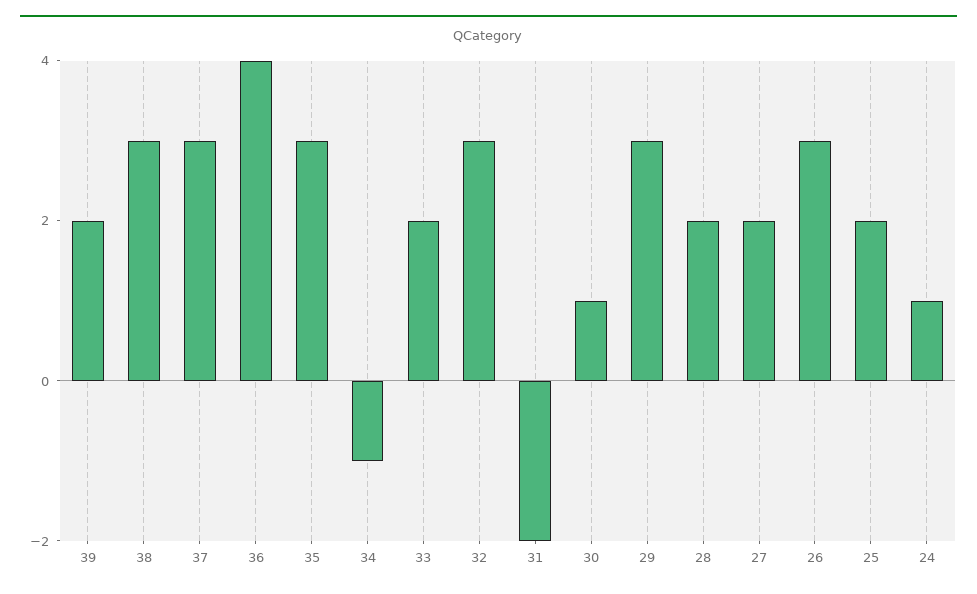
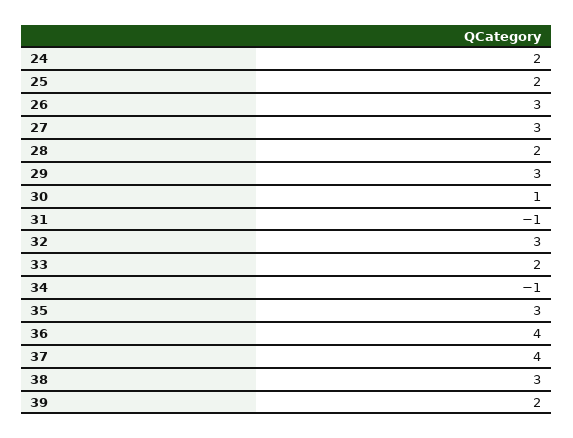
37: 3 -> 4
31: -2 -> -1
27: 2 -> 3
24: 1 -> 2

